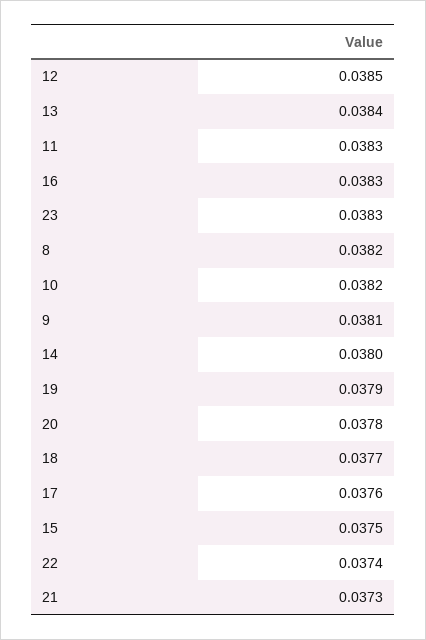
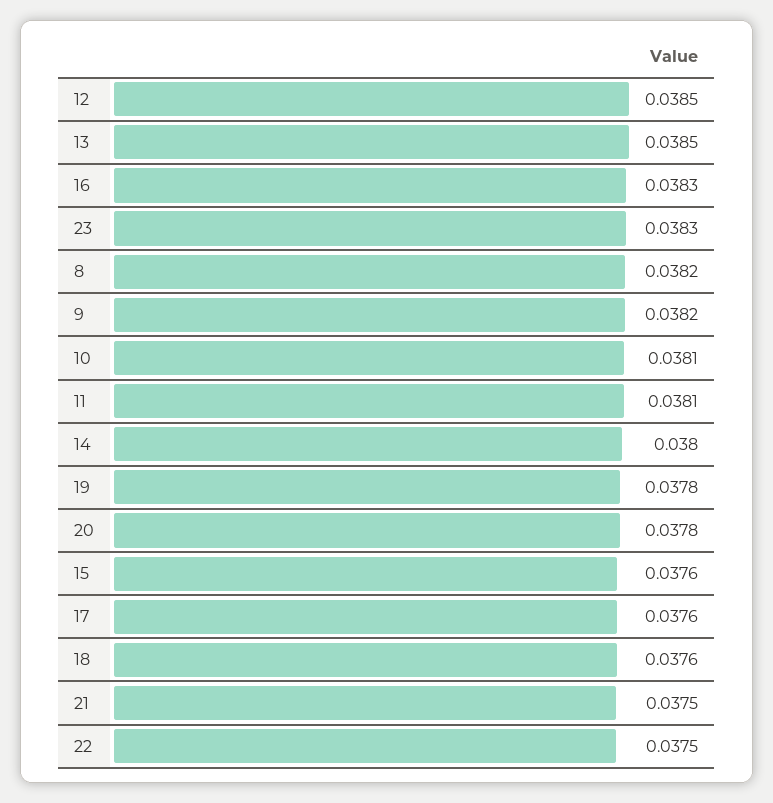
13: 0.0384 -> 0.0385
11: 0.0383 -> 0.0381
10: 0.0382 -> 0.0381
9: 0.0381 -> 0.0382
19: 0.0379 -> 0.0378
18: 0.0377 -> 0.0376
15: 0.0375 -> 0.0376
22: 0.0374 -> 0.0375
21: 0.0373 -> 0.0375

